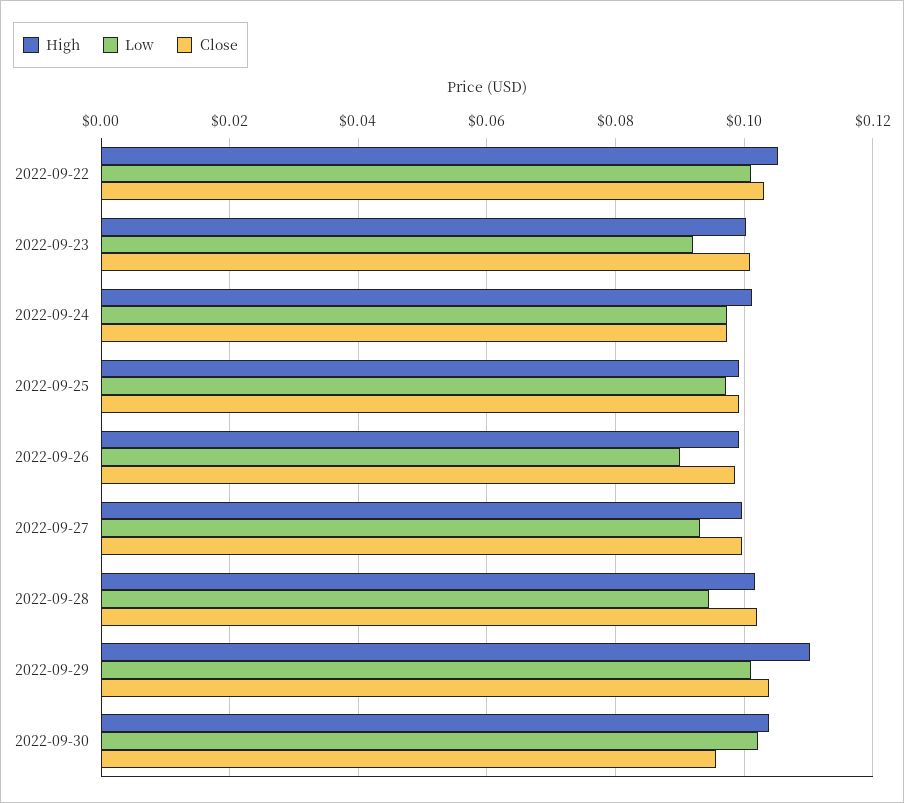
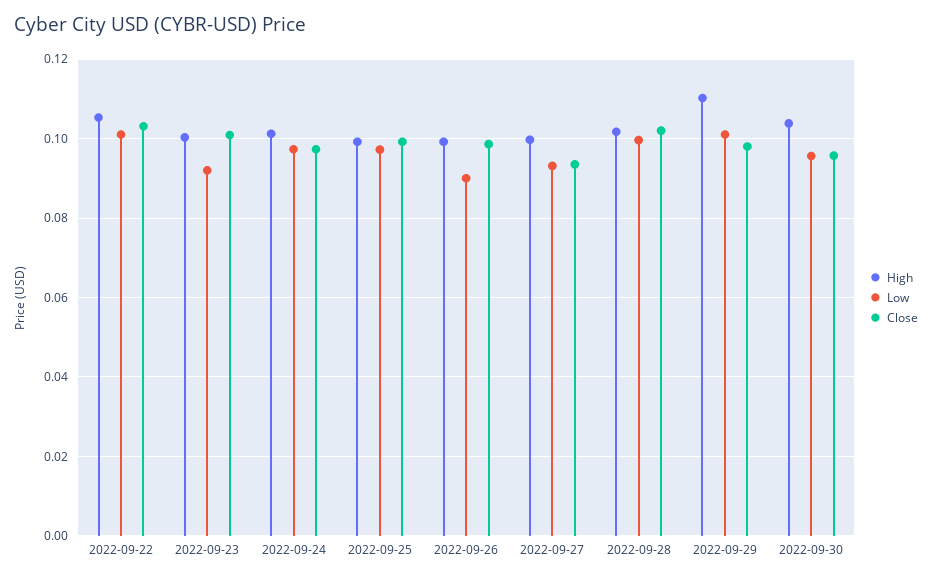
Close, 2022-09-27: 0.1 -> 0.094
Low, 2022-09-28: 0.094 -> 0.1
Close, 2022-09-29: 0.104 -> 0.098
Low, 2022-09-30: 0.102 -> 0.096

